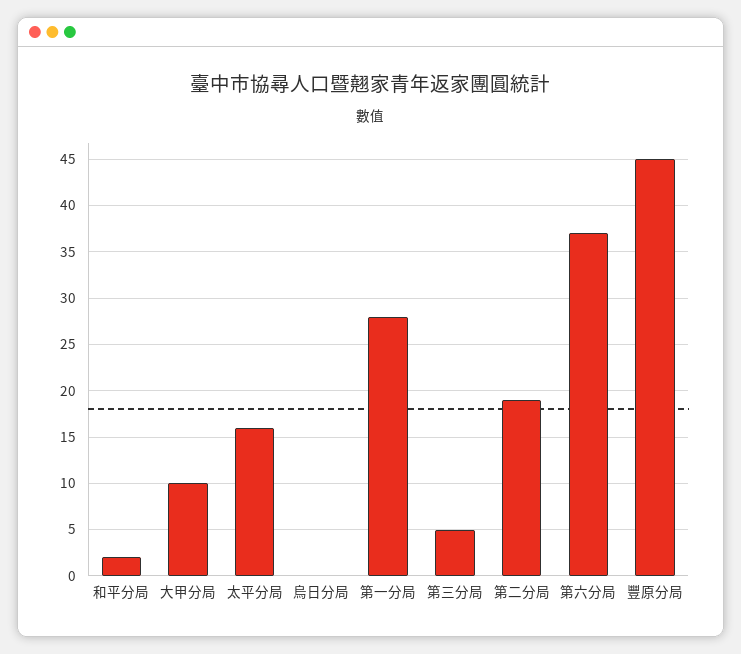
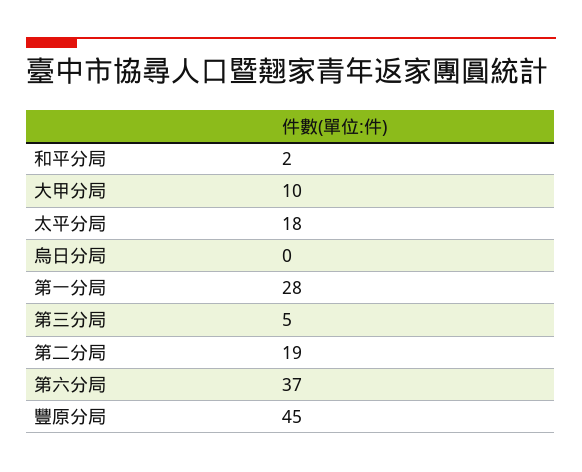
太平分局: 16 -> 18

